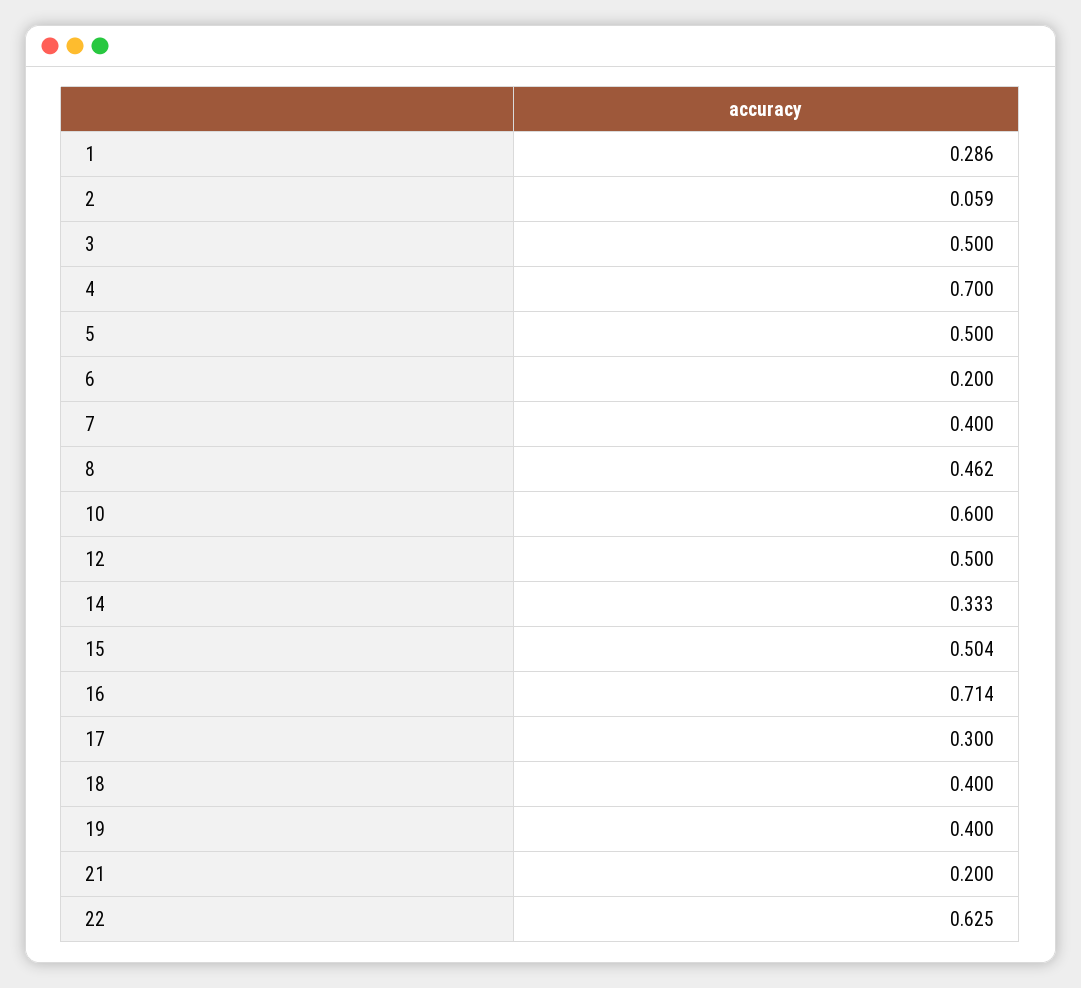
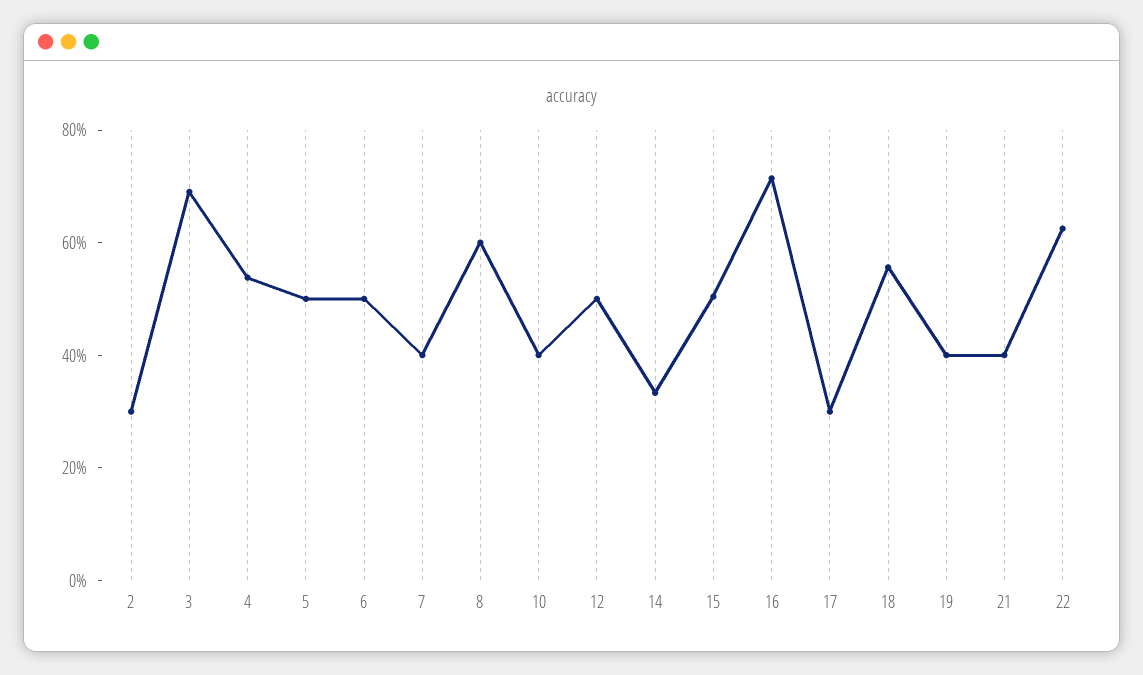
1: 0.286 -> none
2: 0.059 -> 0.3
3: 0.5 -> 0.7
4: 0.7 -> 0.55
6: 0.2 -> 0.5
8: 0.462 -> 0.6
10: 0.6 -> 0.4
18: 0.4 -> 0.55
21: 0.2 -> 0.4

